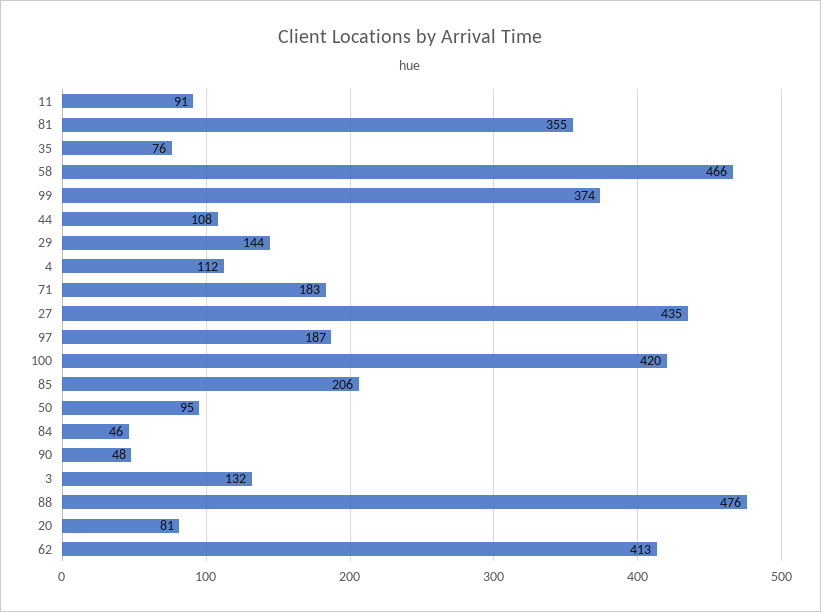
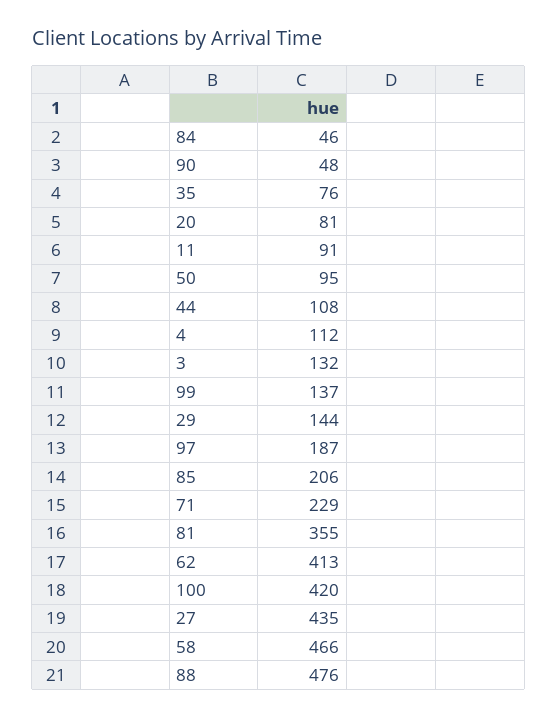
99: 374 -> 137
71: 183 -> 229

